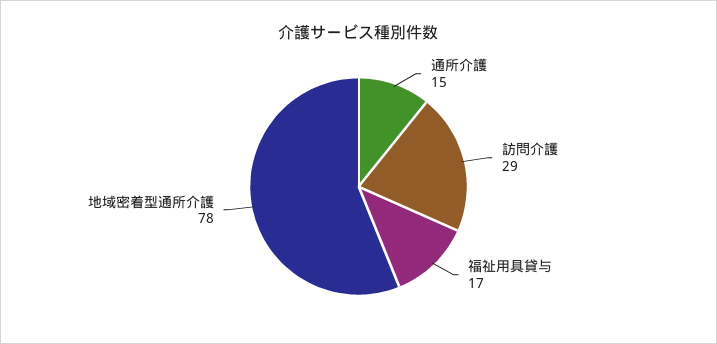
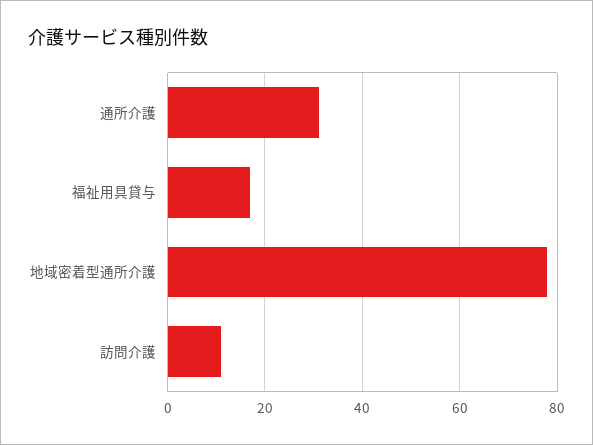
通所介護: 15 -> 30
訪問介護: 29 -> 10

